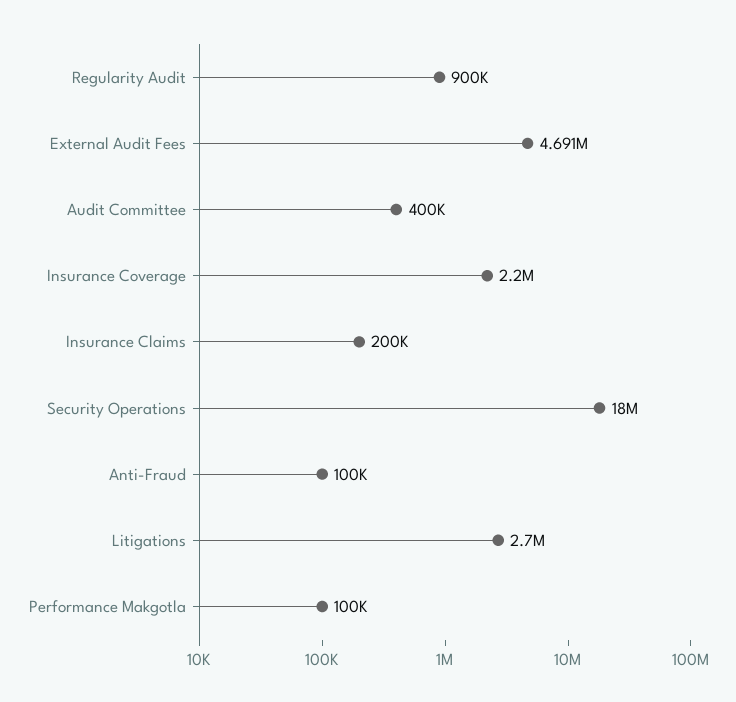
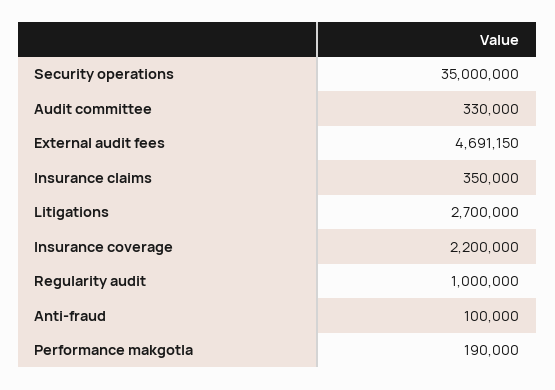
Regularity Audit: 900000 -> 1000000
Audit Committee: 400000 -> 330000
Insurance Claims: 200000 -> 350000
Security Operations: 18000000 -> 35000000
Performance Makgotla: 100000 -> 190000

